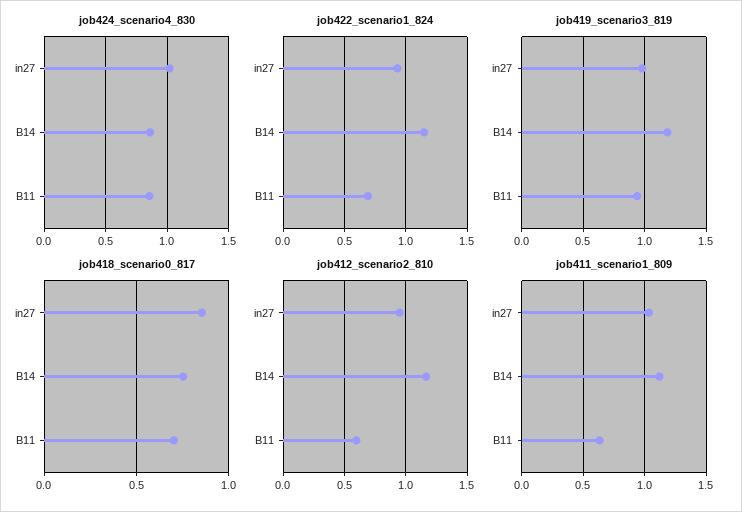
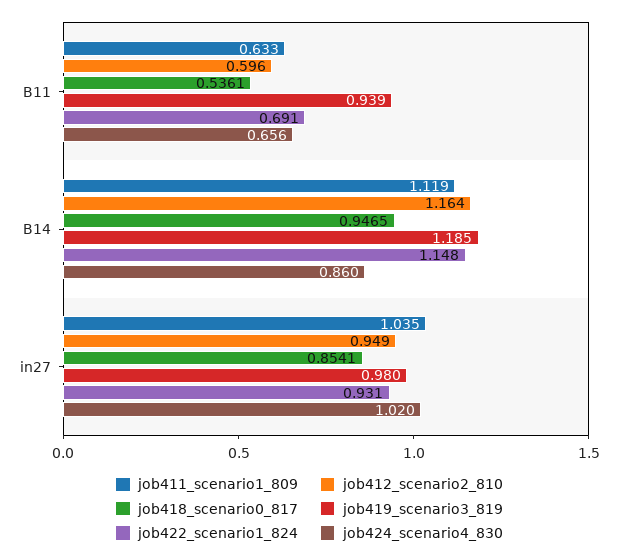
job424_scenario4_830, B11: 0.85 -> 0.656
job418_scenario0_817, B14: 0.75 -> 0.9465
job418_scenario0_817, B11: 0.7 -> 0.5361

